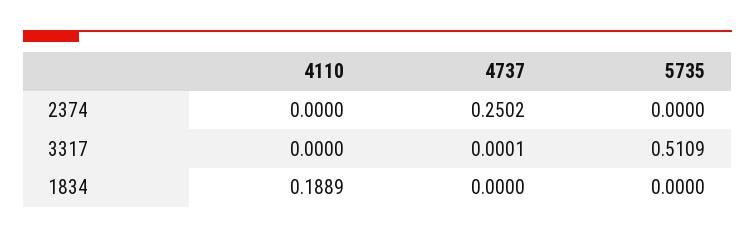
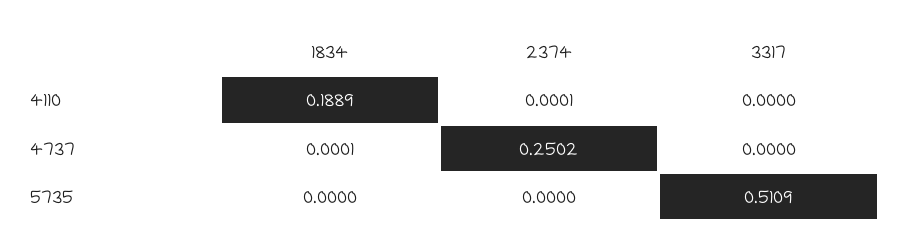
4110, 2374: 0 -> 0.0001
4737, 3317: 0.0001 -> 0
4737, 1834: 0 -> 0.0001

